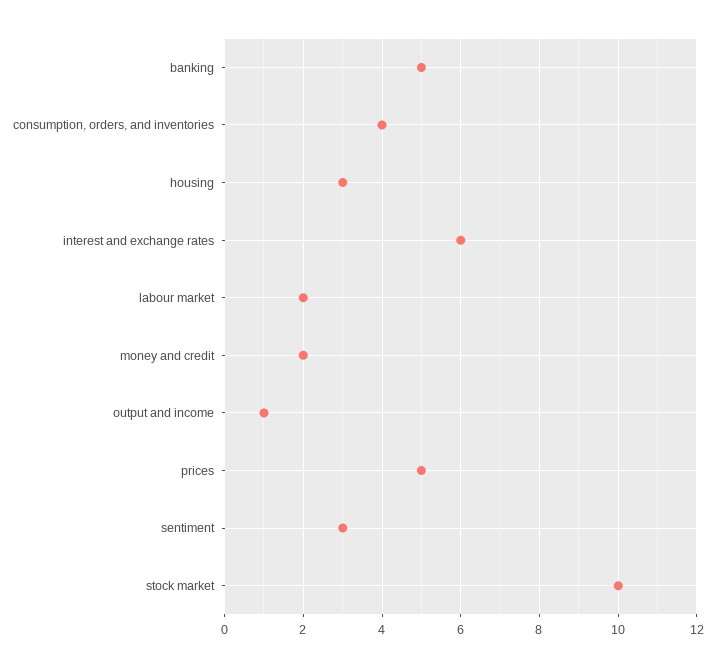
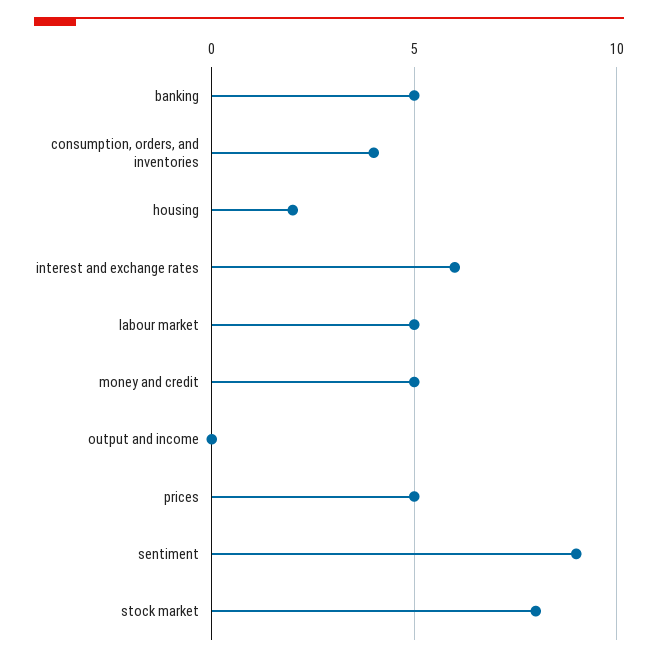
housing: 3 -> 2
labour market: 2 -> 5
money and credit: 2 -> 5
output and income: 1 -> 0
sentiment: 3 -> 9
stock market: 10 -> 8

